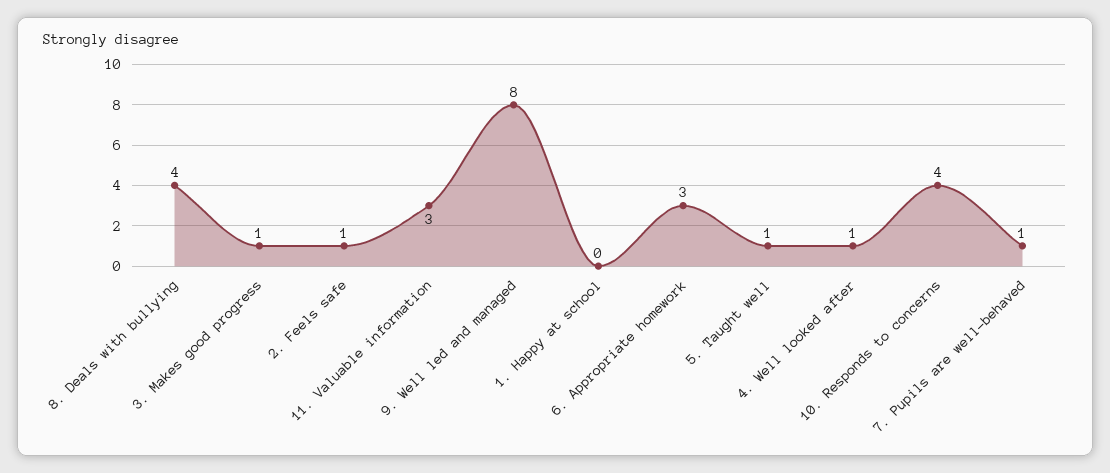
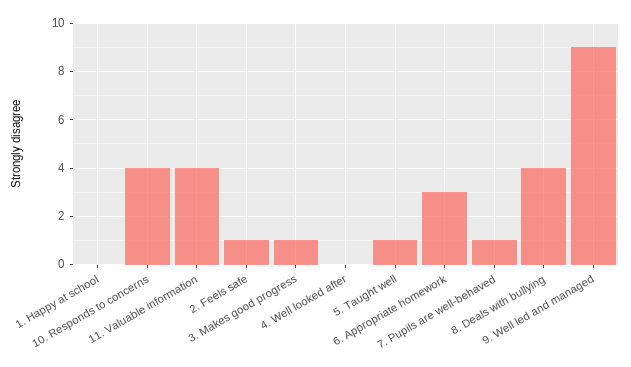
11. Valuable information: 3 -> 4
9. Well led and managed: 8 -> 9
4. Well looked after: 1 -> 0

